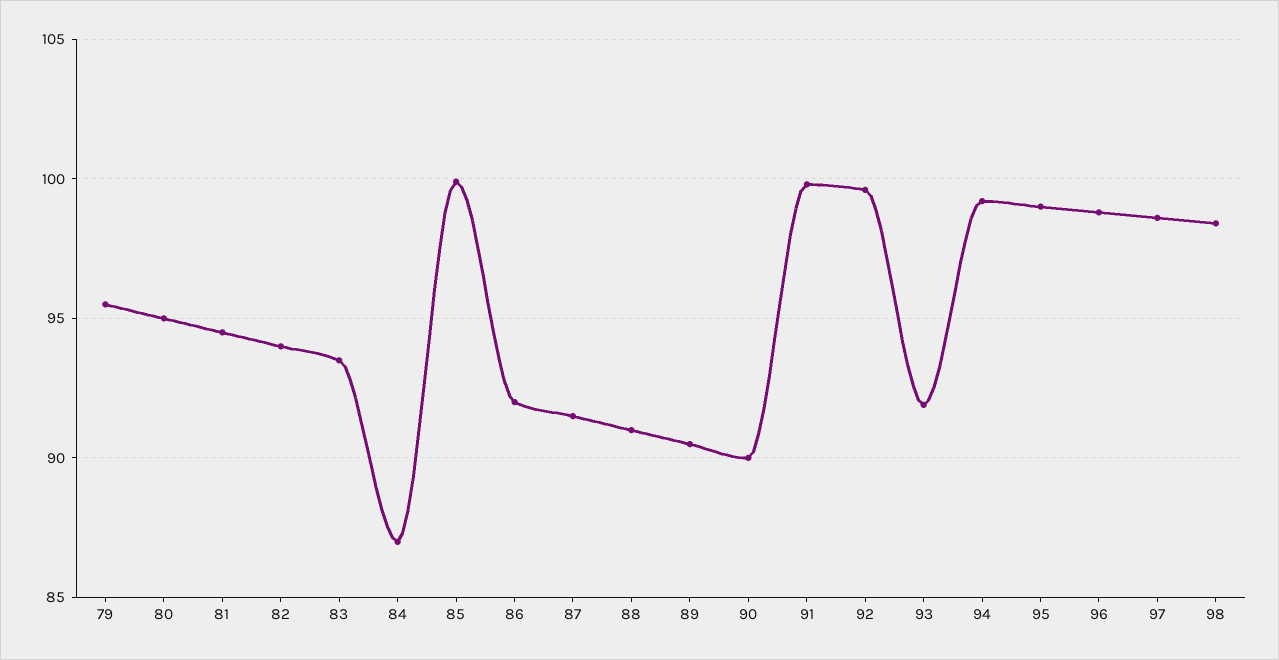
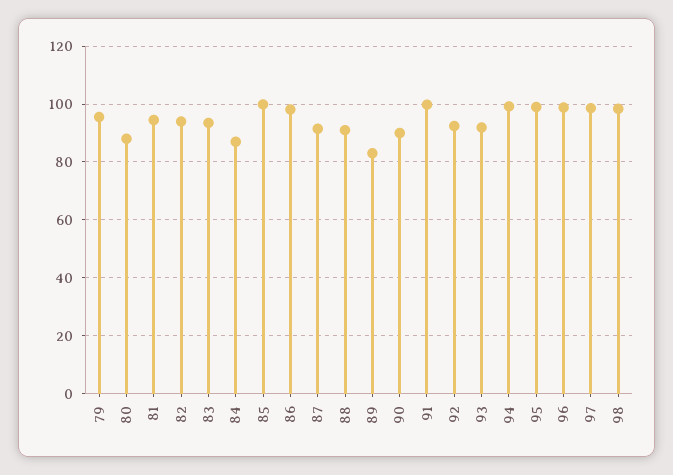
80: 95 -> 87.5
86: 92 -> 97.5
89: 90.5 -> 82.5
92: 99.5 -> 92.5

